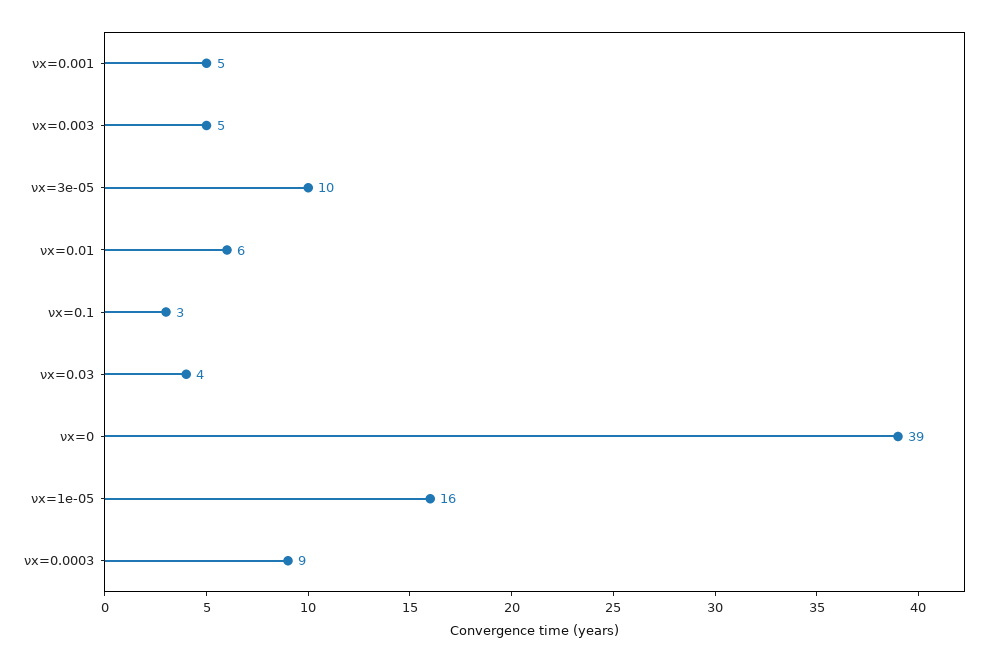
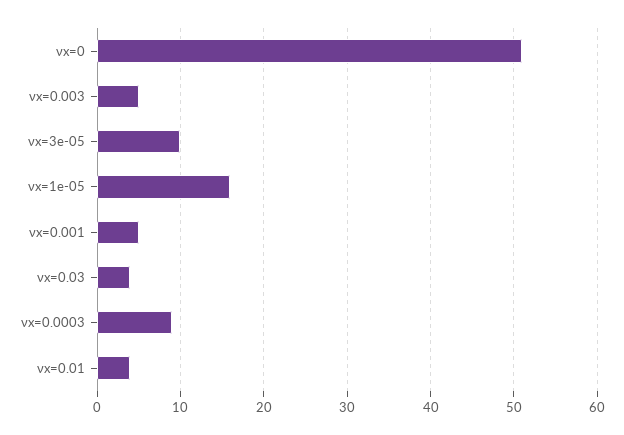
νx=0.01: 6 -> 4
νx=0.1: 3 -> none
νx=0: 39 -> 51

